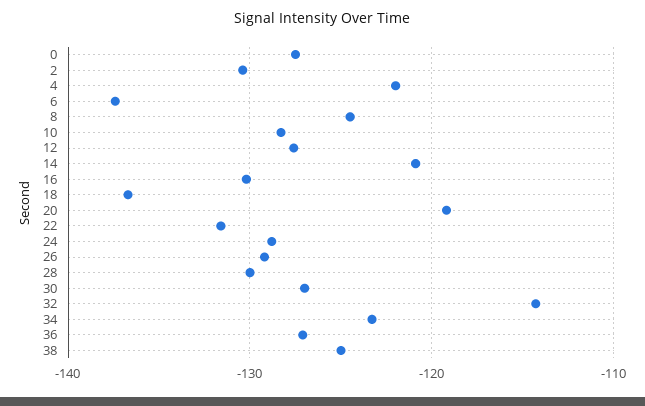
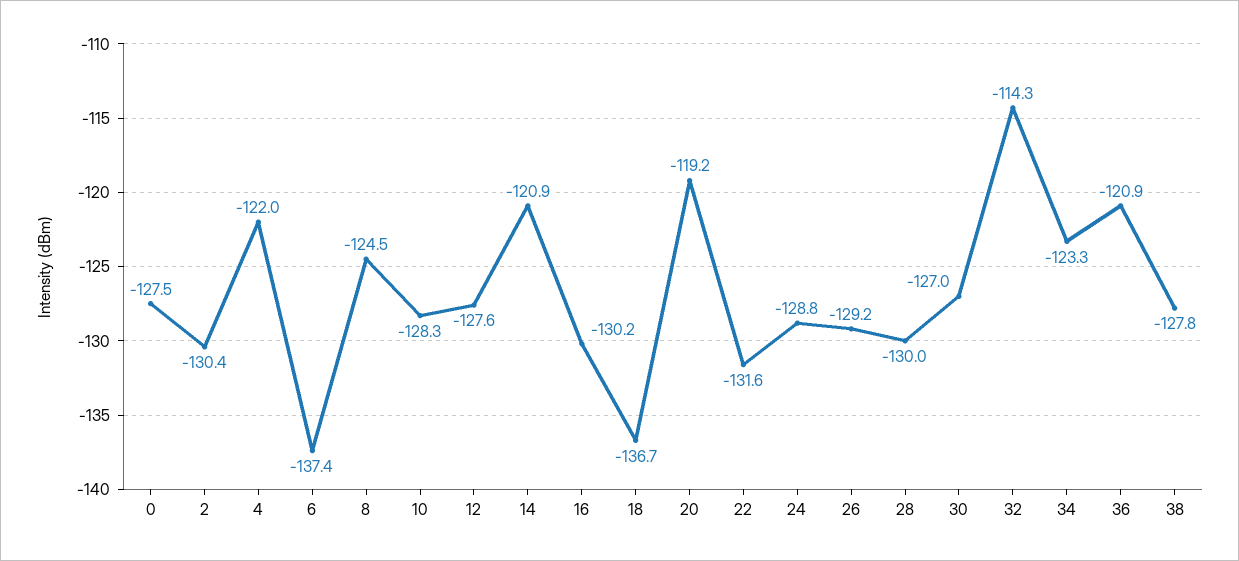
36: -127 -> -120.9
38: -125 -> -127.8

